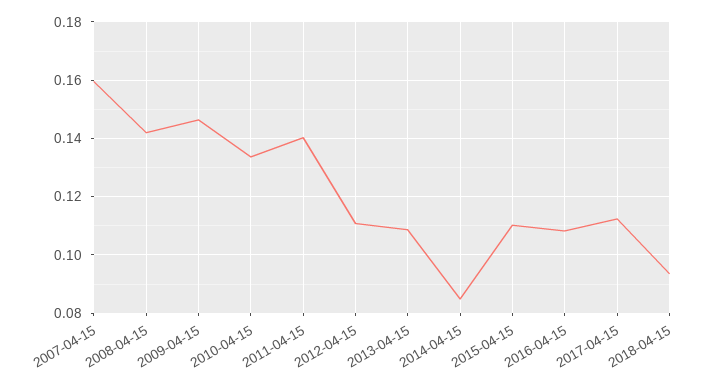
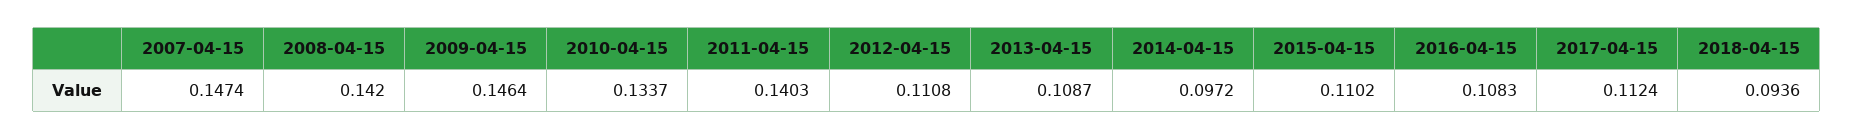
2007-04-15: 0.16 -> 0.1474
2014-04-15: 0.085 -> 0.0972

